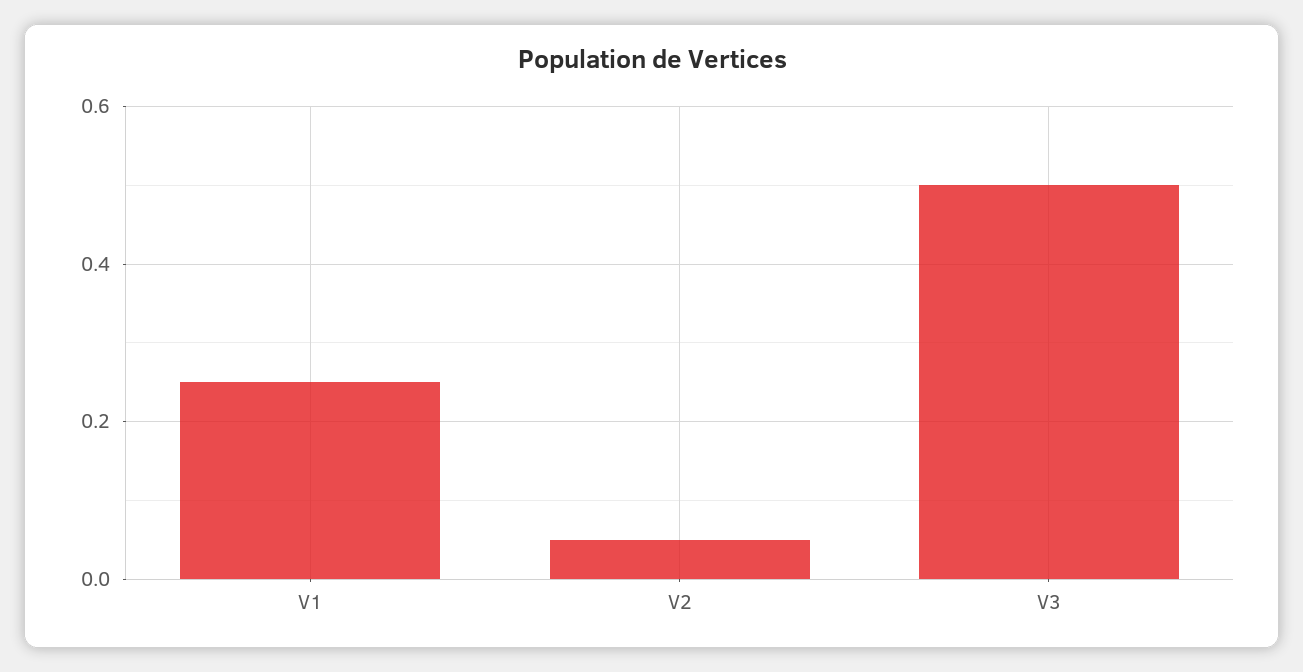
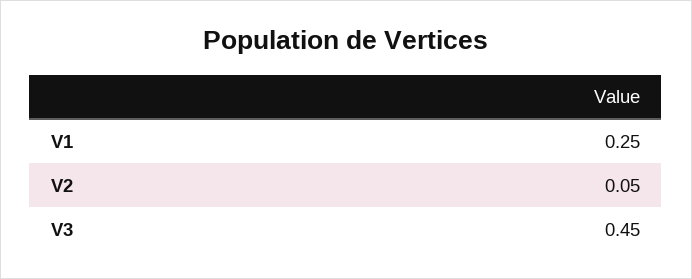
V3: 0.5 -> 0.45

